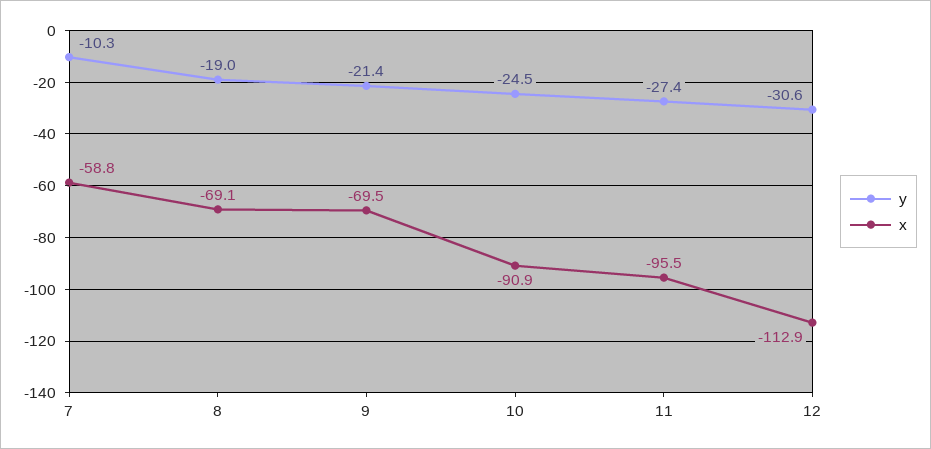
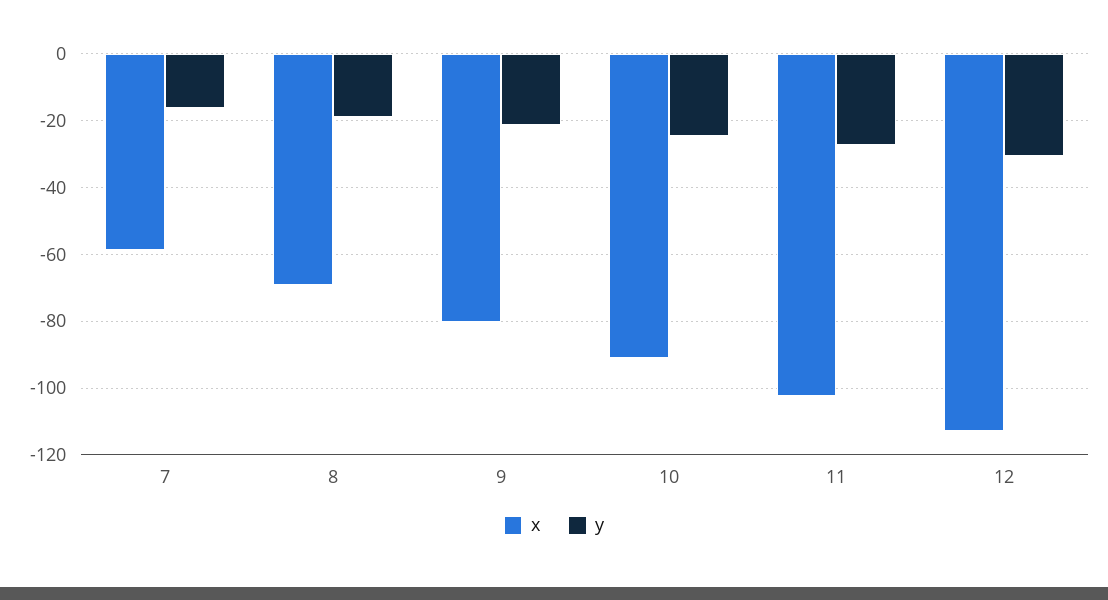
y, 7: -10.3 -> -16
x, 9: -69.5 -> -80
x, 11: -95.5 -> -102

